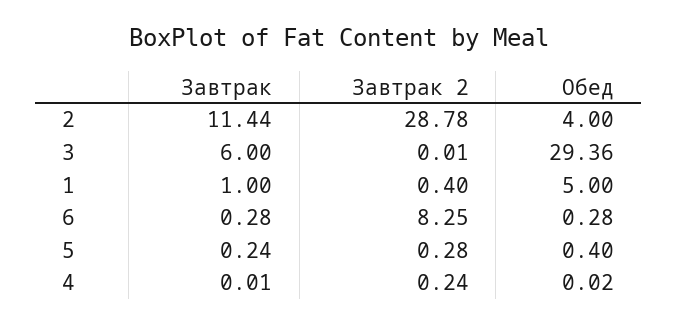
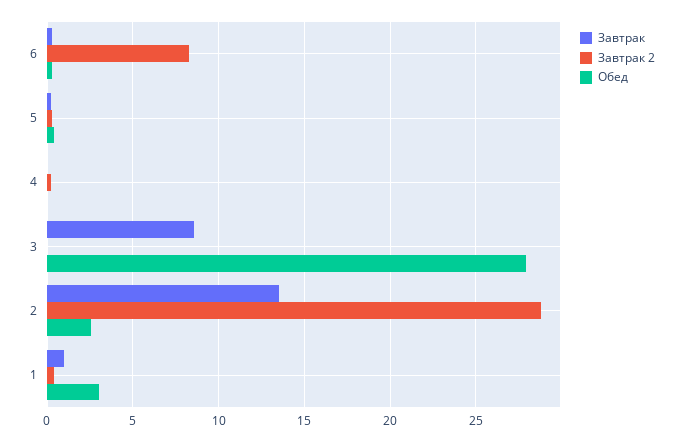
Завтрак, 2: 11.44 -> 13.5
Обед, 2: 4 -> 2.5
Завтрак, 3: 6 -> 8.5
Обед, 3: 29.36 -> 28
Обед, 1: 5 -> 3

